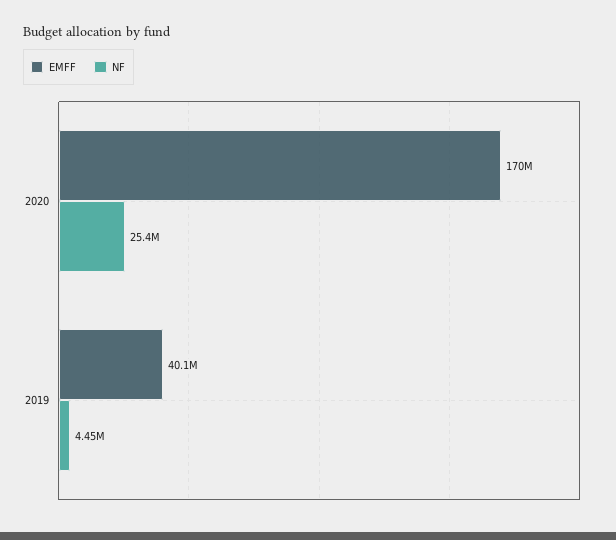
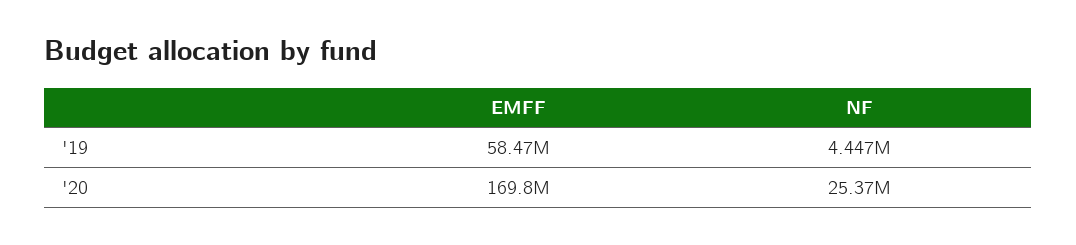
EMFF, 2019: 40100000 -> 58470000

